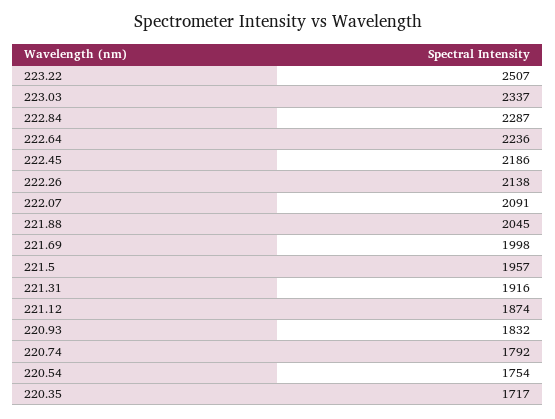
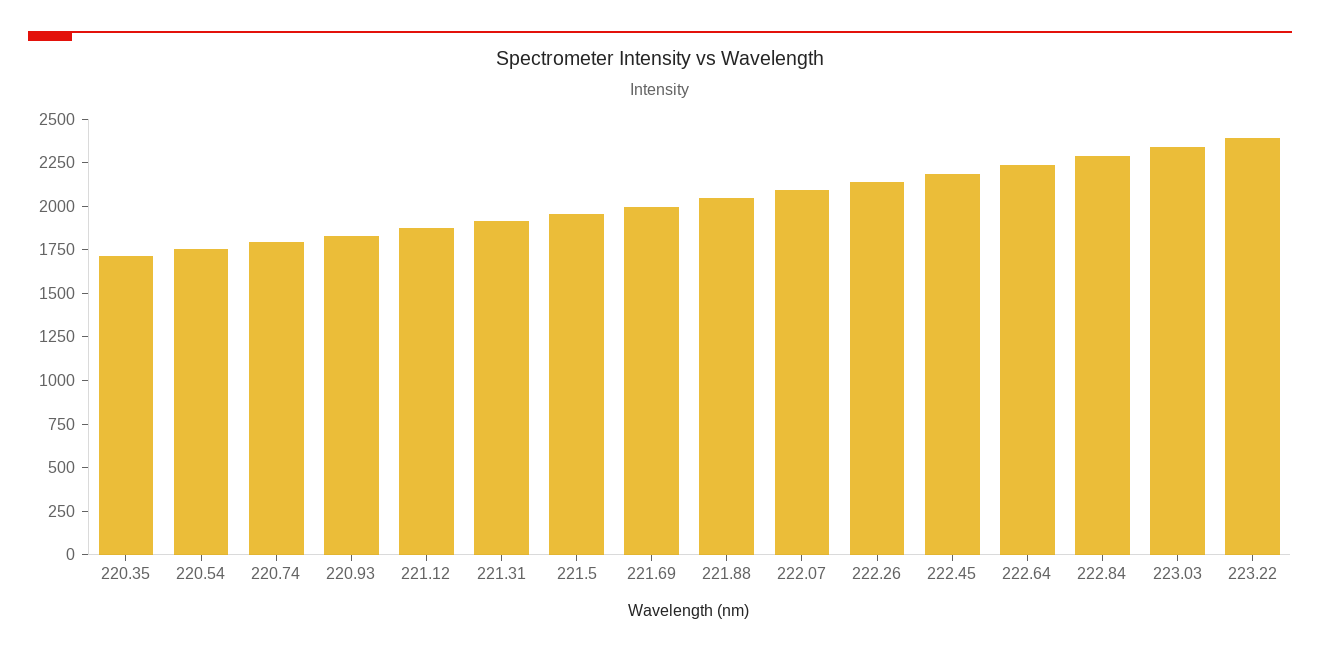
223.22: 2507 -> 2400

